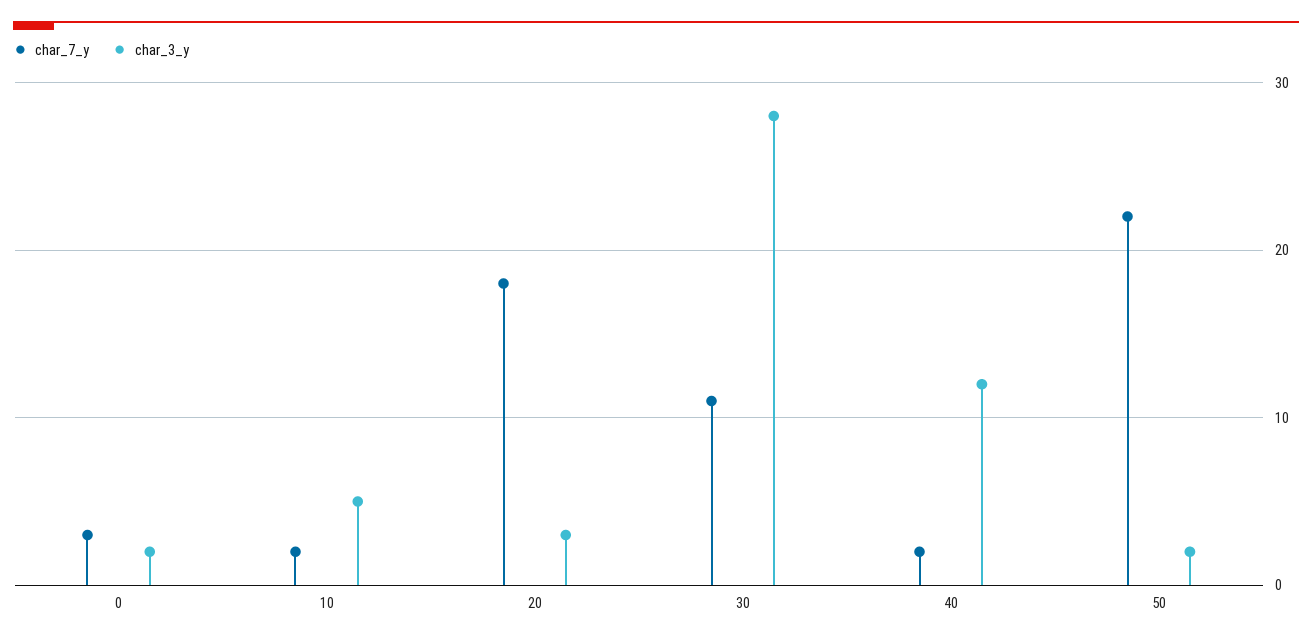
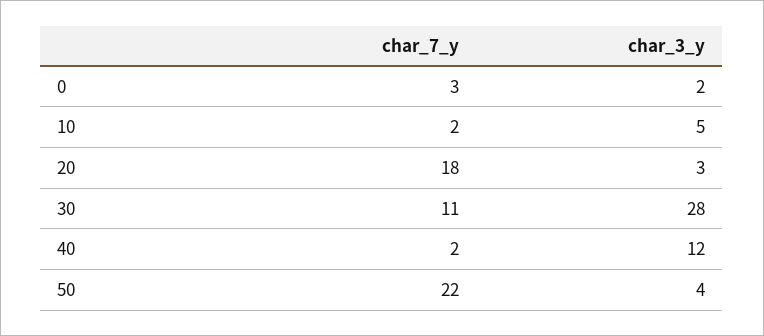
char_3_y, 50: 2 -> 4

